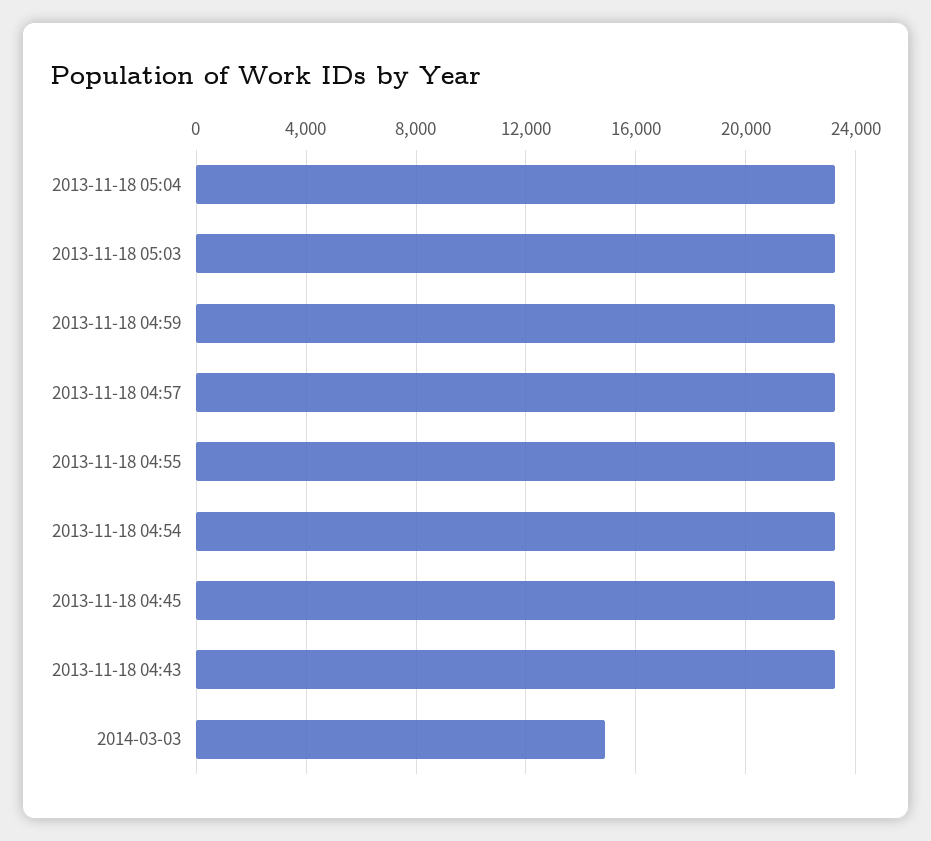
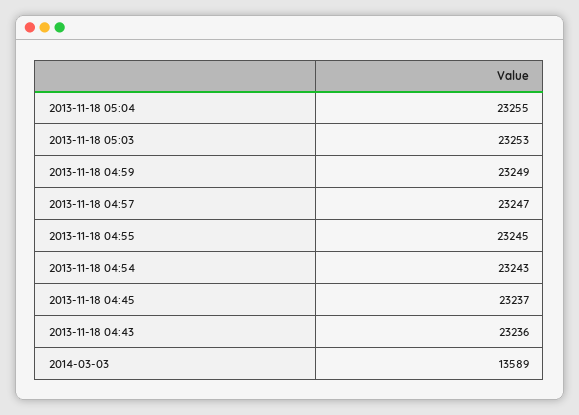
2014-03-03: 15000 -> 13589

